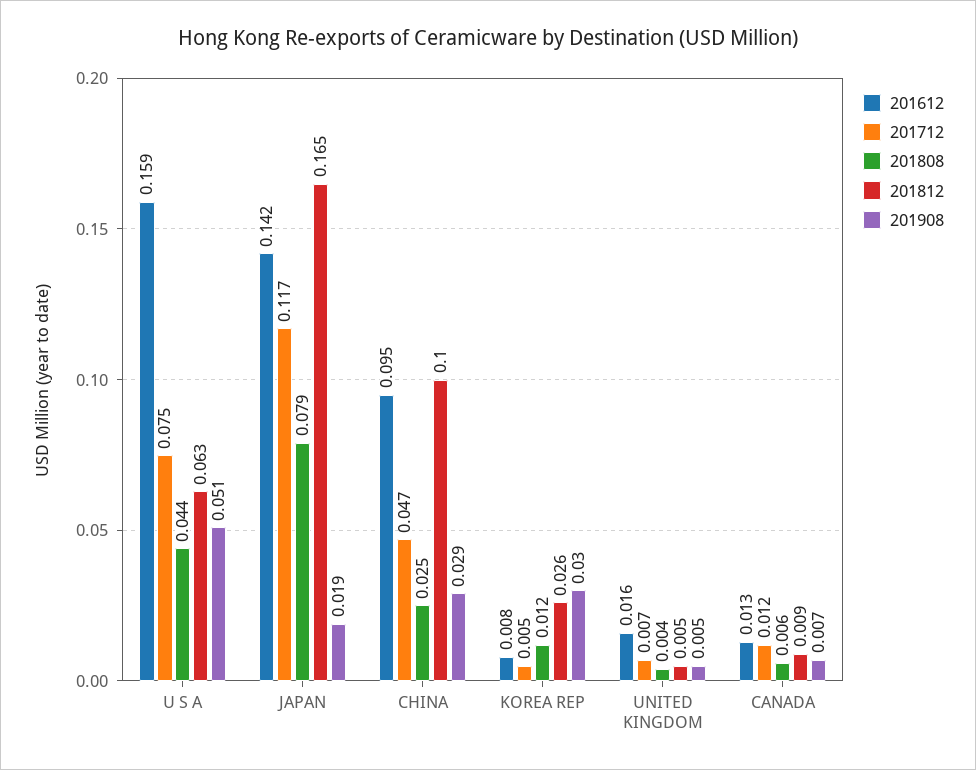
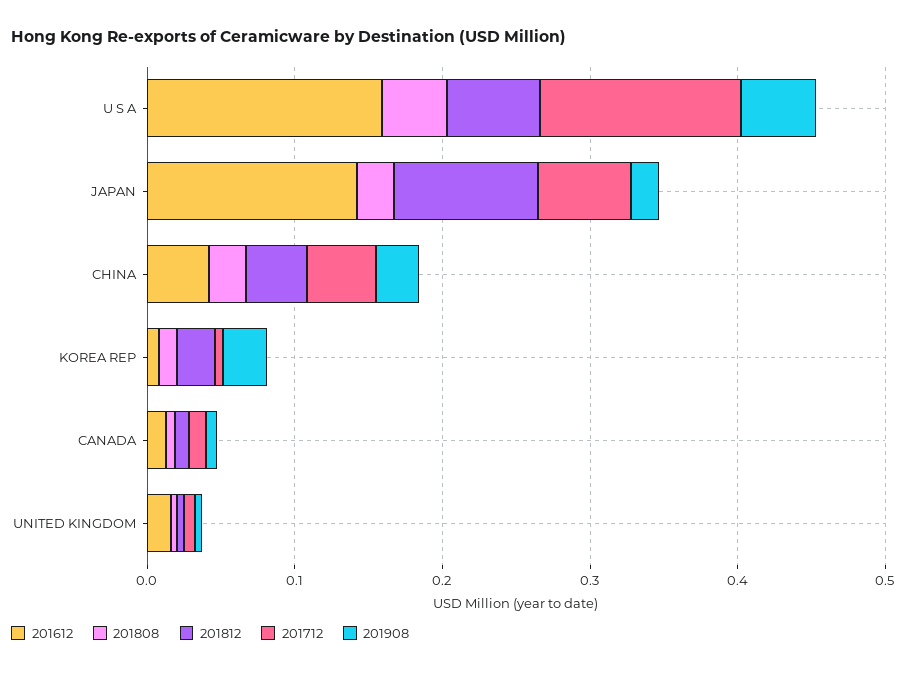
201712, U S A: 0.075 -> 0.14
201712, JAPAN: 0.117 -> 0.06
201808, JAPAN: 0.079 -> 0.02
201812, JAPAN: 0.165 -> 0.1
201612, CHINA: 0.095 -> 0.04
201812, CHINA: 0.1 -> 0.04

